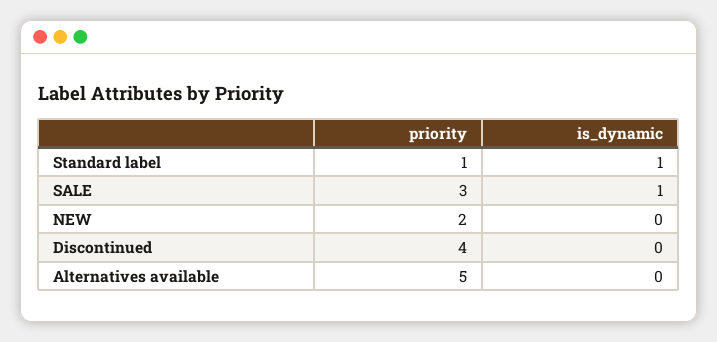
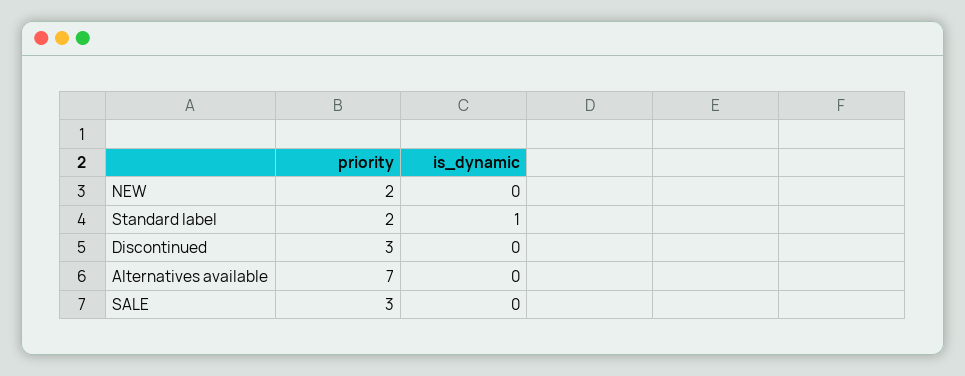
priority, Standard label: 1 -> 2
is_dynamic, SALE: 1 -> 0
priority, Discontinued: 4 -> 3
priority, Alternatives available: 5 -> 7

